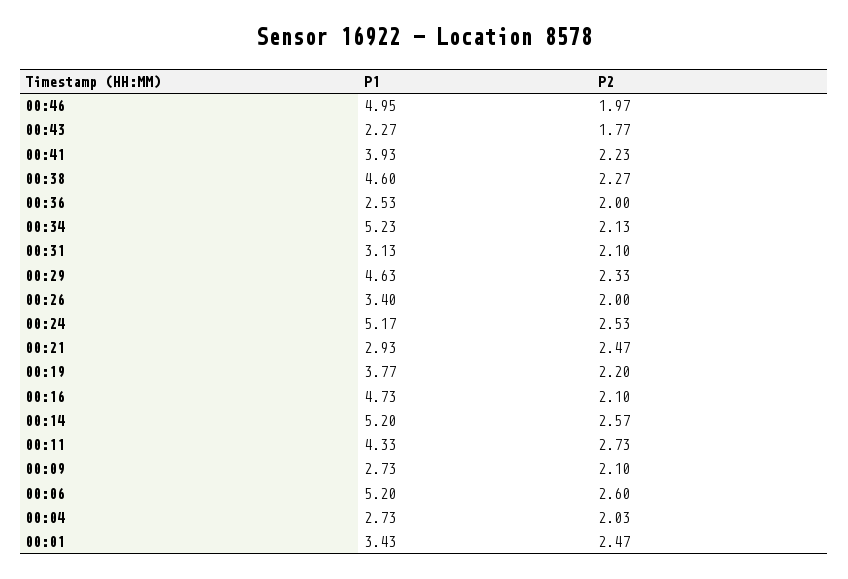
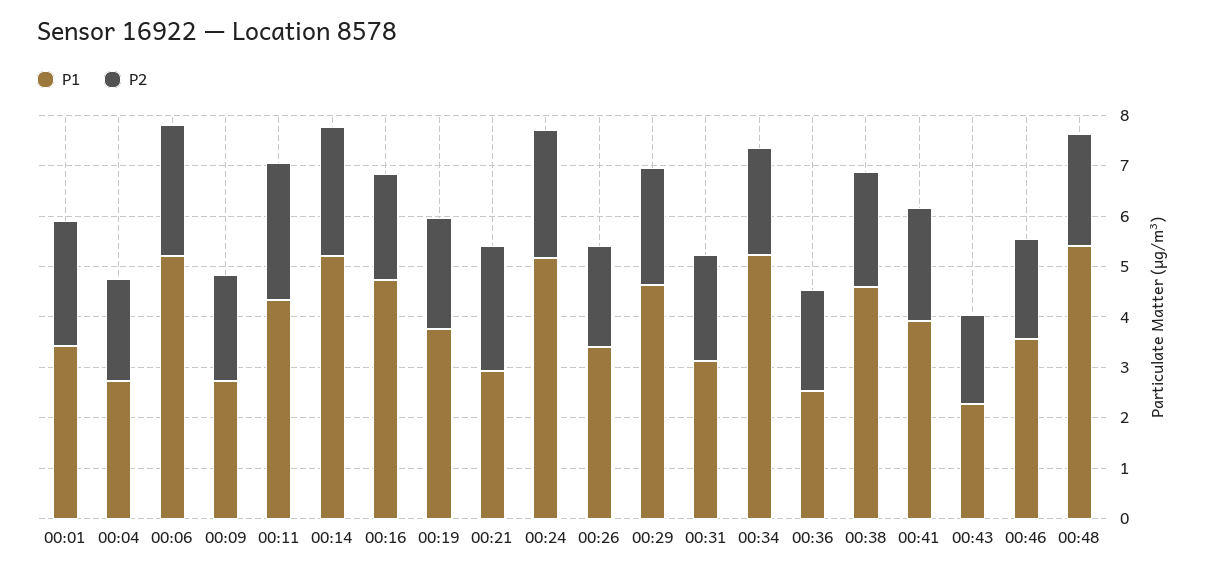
P1, 00:46: 4.95 -> 3.6
P1, 00:48: none -> 5.4
P2, 00:48: none -> 2.2

